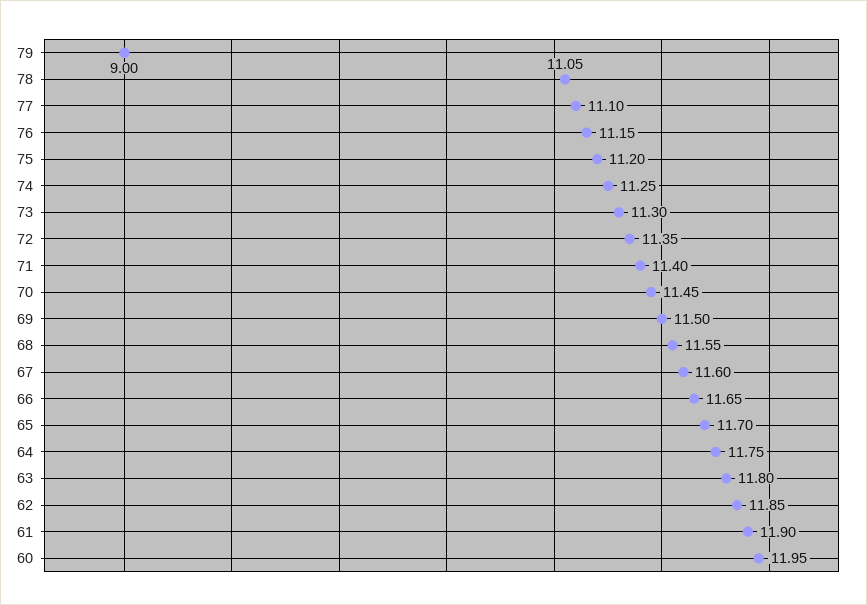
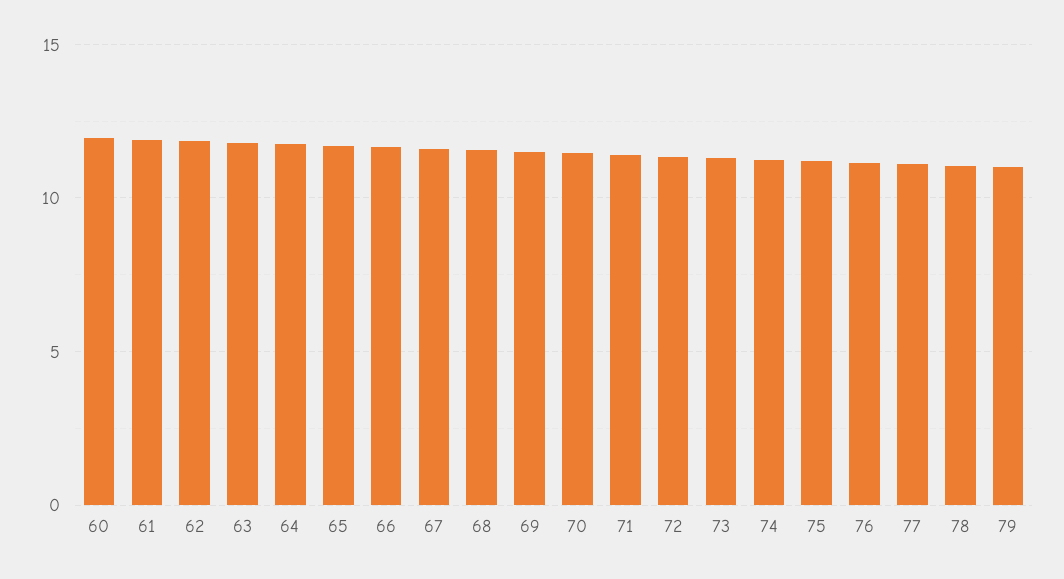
79: 9 -> 11

